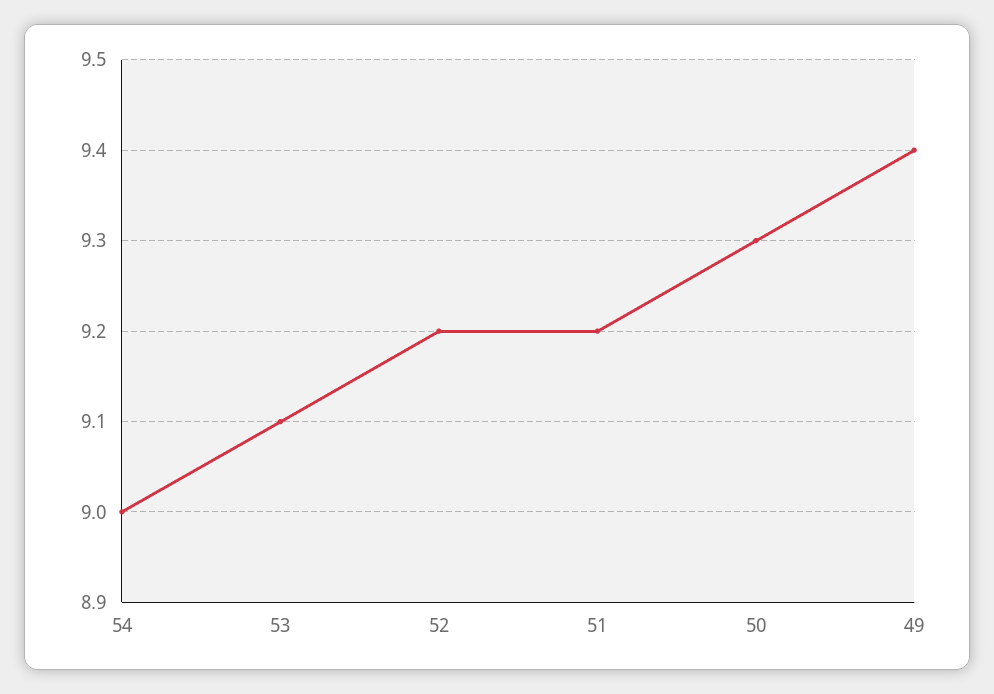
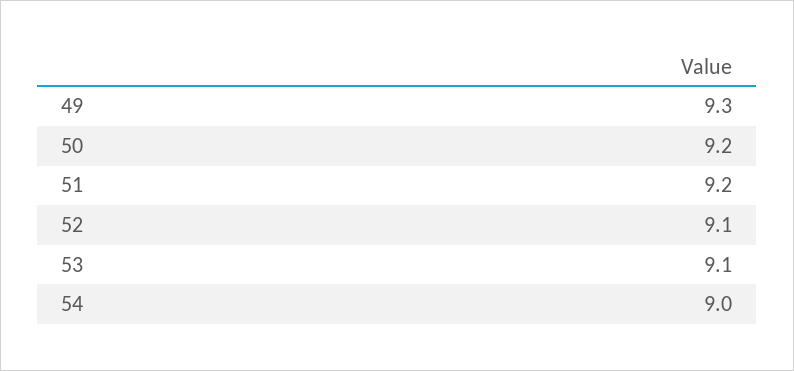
52: 9.2 -> 9.1
50: 9.3 -> 9.2
49: 9.4 -> 9.3

